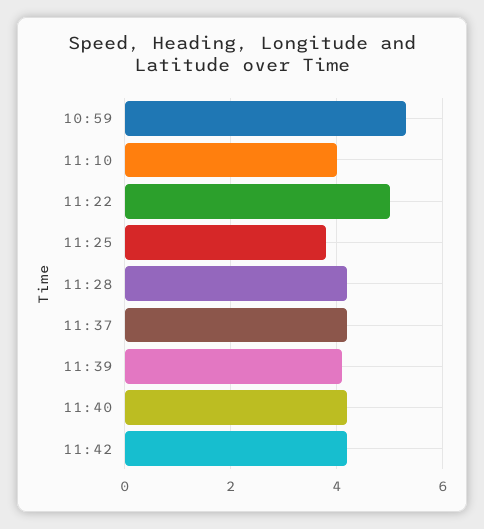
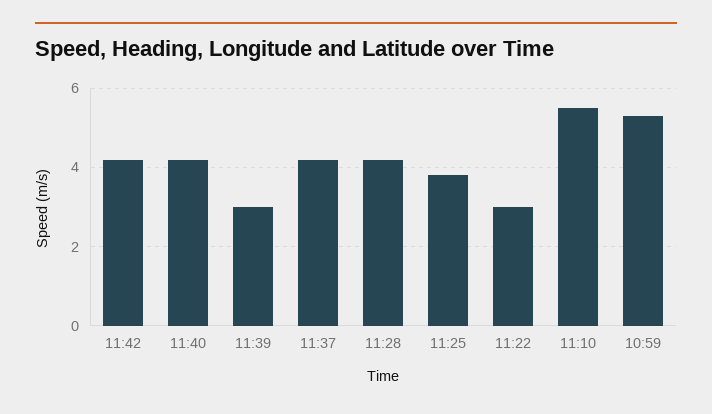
11:10: 4 -> 5.5
11:22: 5 -> 3
11:39: 4 -> 3

